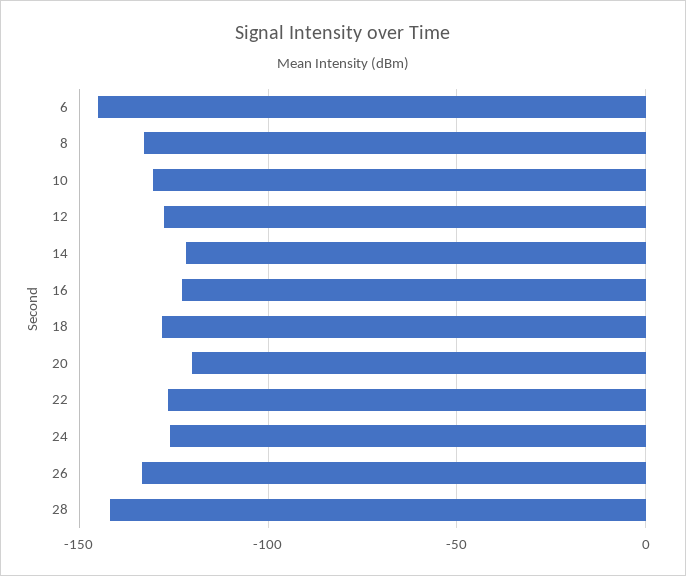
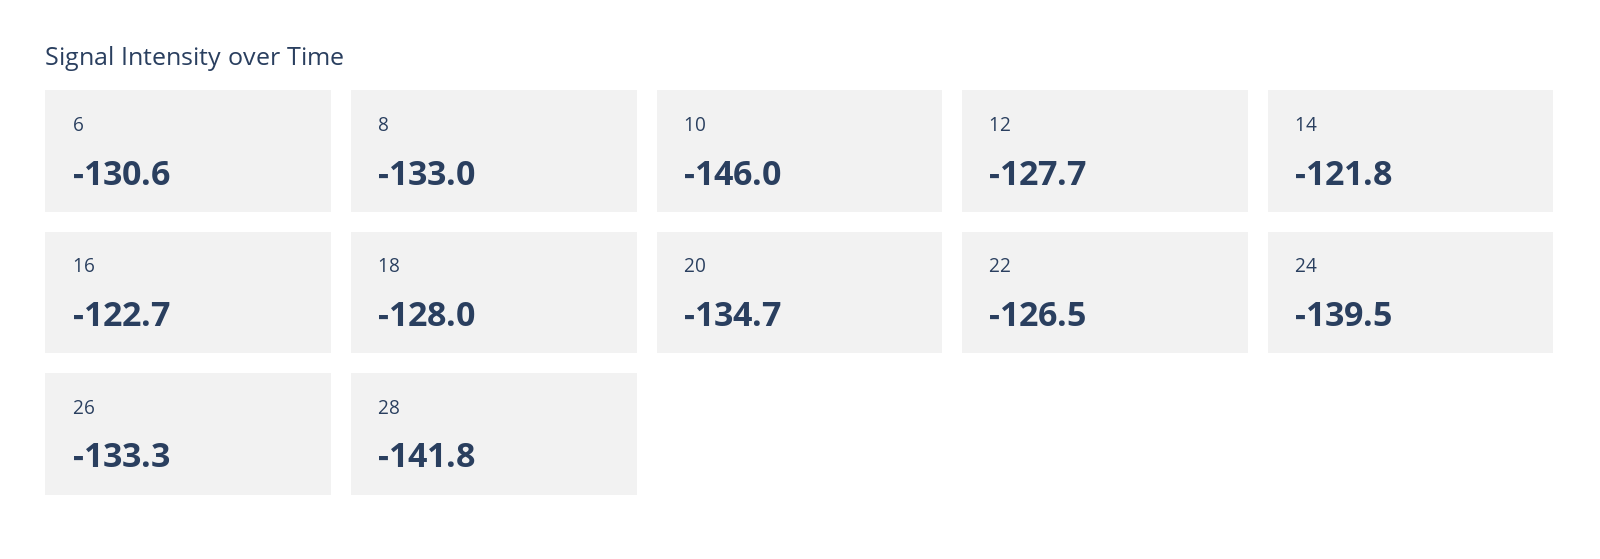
6: -145 -> -130.6
10: -130 -> -146
20: -120 -> -134.7
24: -125 -> -139.5

